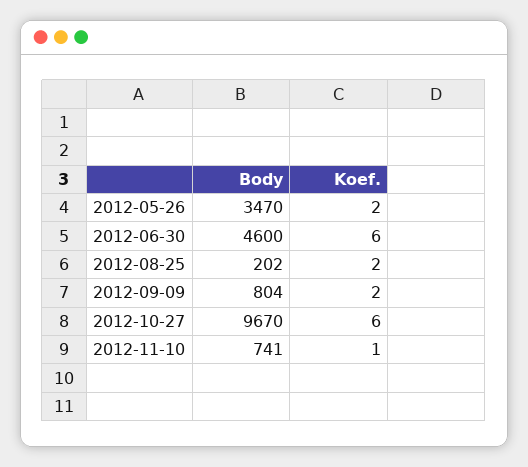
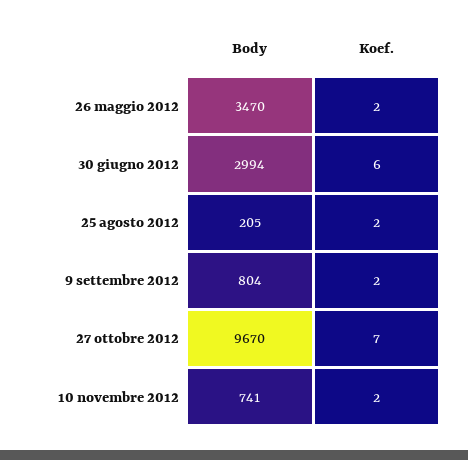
Body, 2012-06-30: 4600 -> 2994
Body, 2012-08-25: 202 -> 205
Koef., 2012-10-27: 6 -> 7
Koef., 2012-11-10: 1 -> 2

